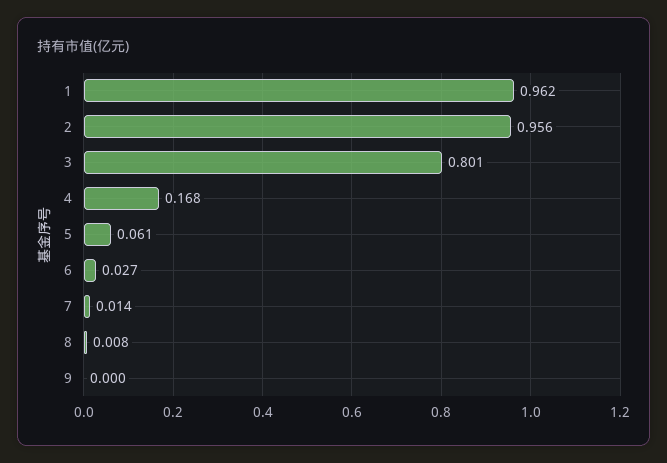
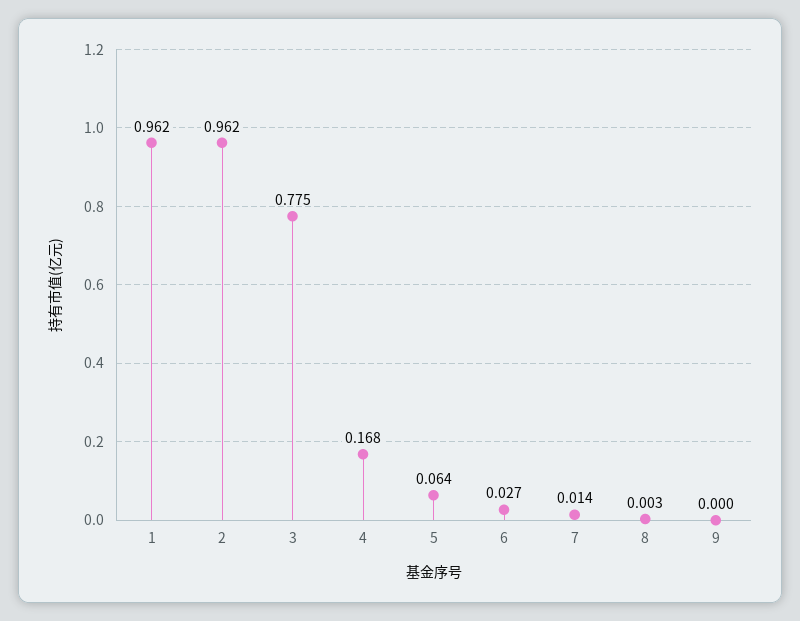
2: 0.956 -> 0.962
3: 0.801 -> 0.775
5: 0.061 -> 0.064
8: 0.008 -> 0.003

